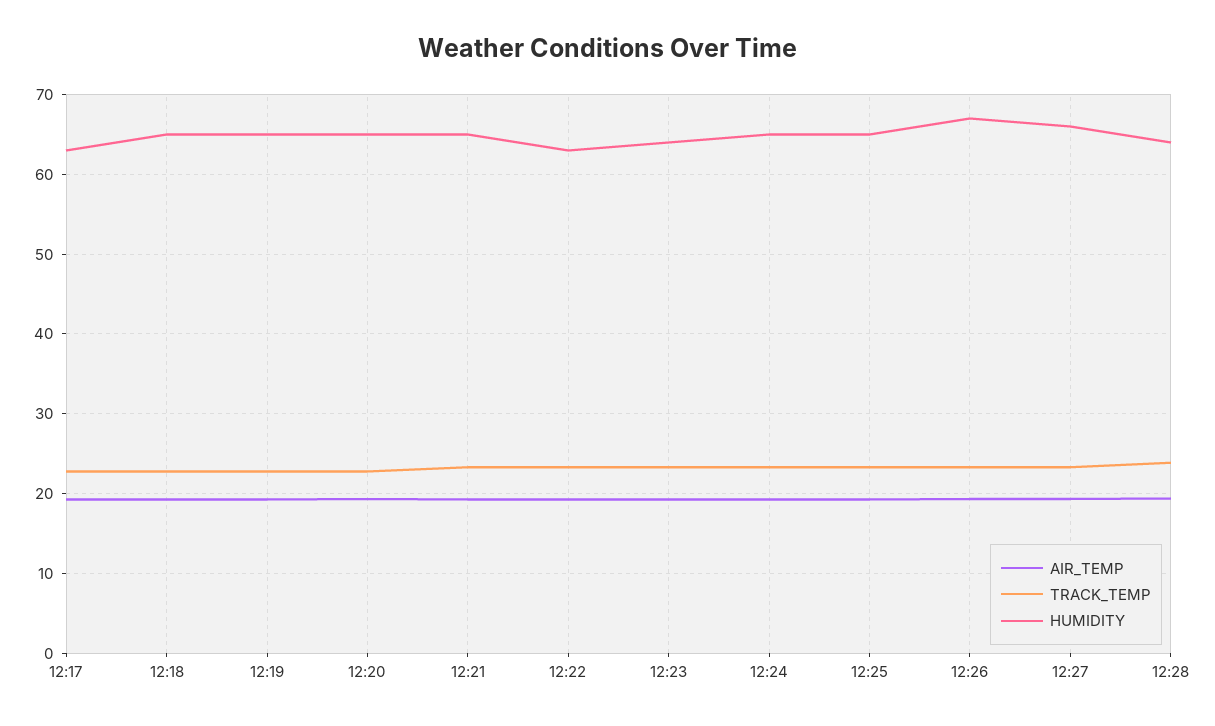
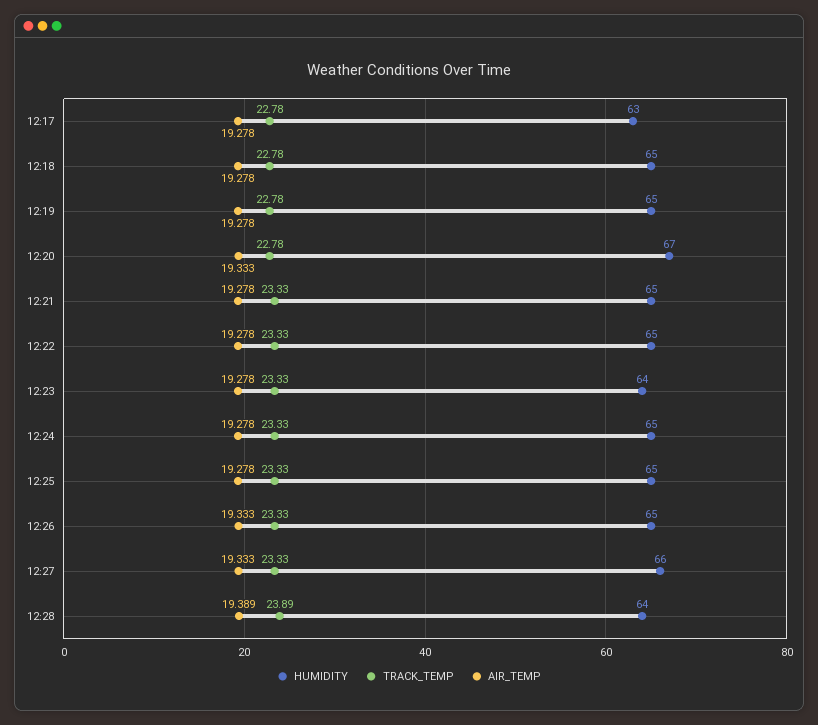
HUMIDITY, 12:20: 65 -> 67
HUMIDITY, 12:22: 63 -> 65
HUMIDITY, 12:26: 67 -> 65

